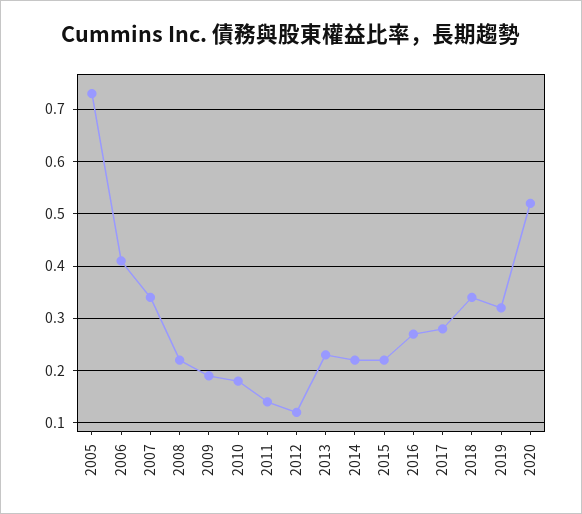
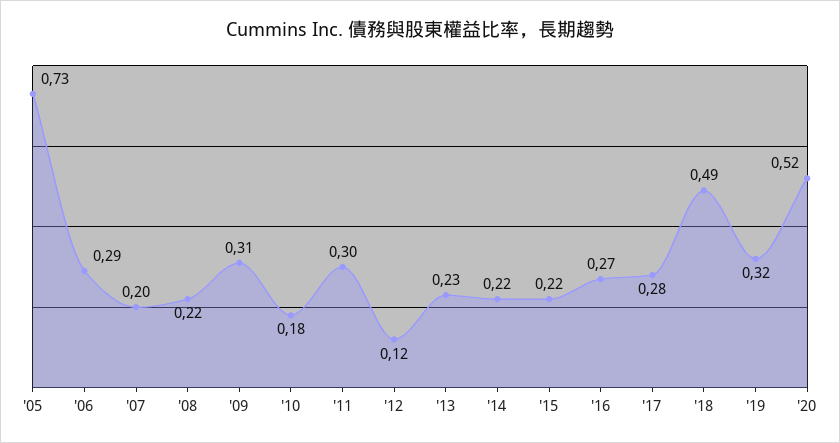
2006: 0.4 -> 0.29
2007: 0.35 -> 0.2
2009: 0.2 -> 0.31
2011: 0.15 -> 0.3
2018: 0.35 -> 0.49

